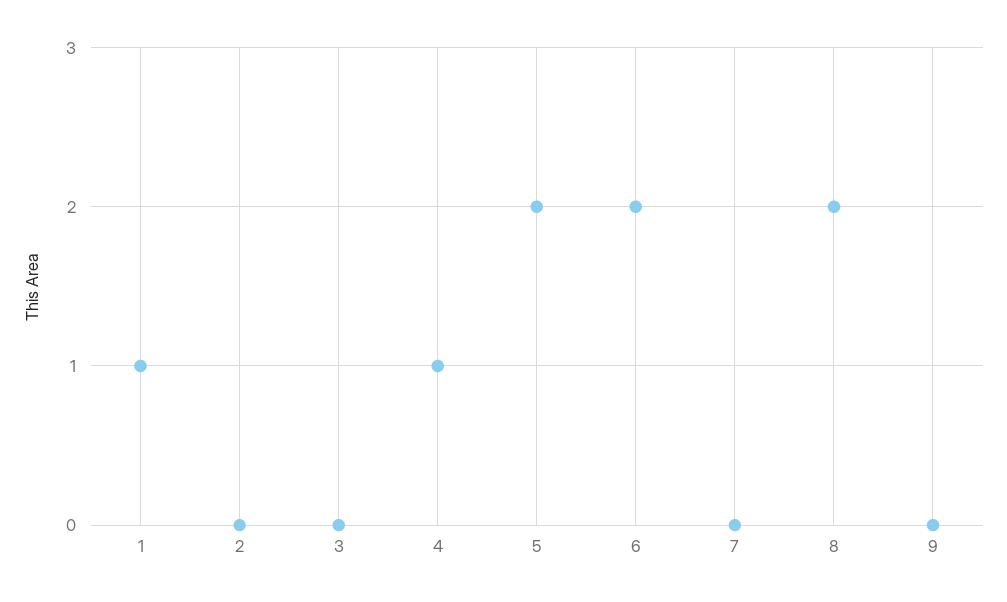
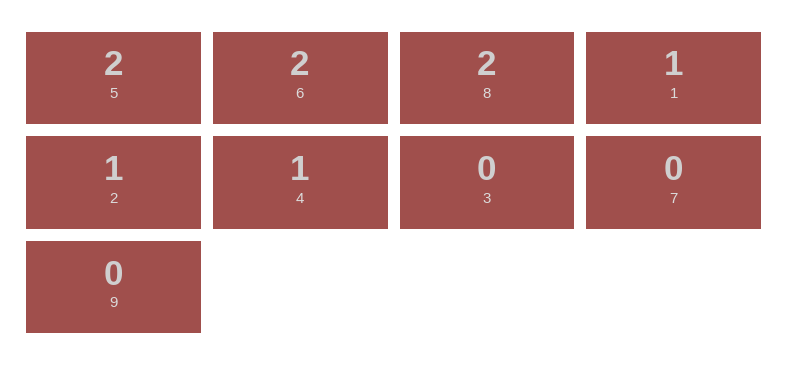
2: 0 -> 1

